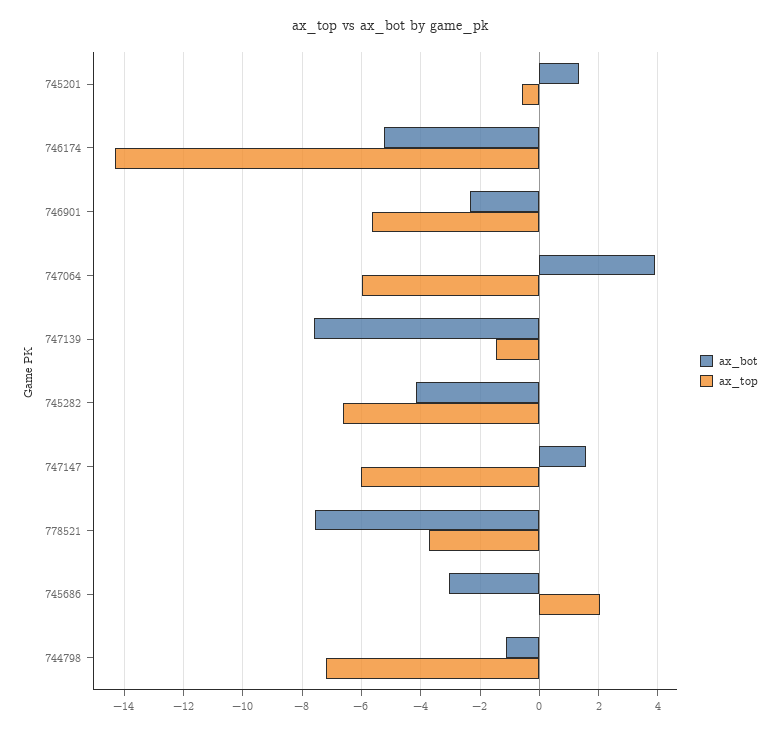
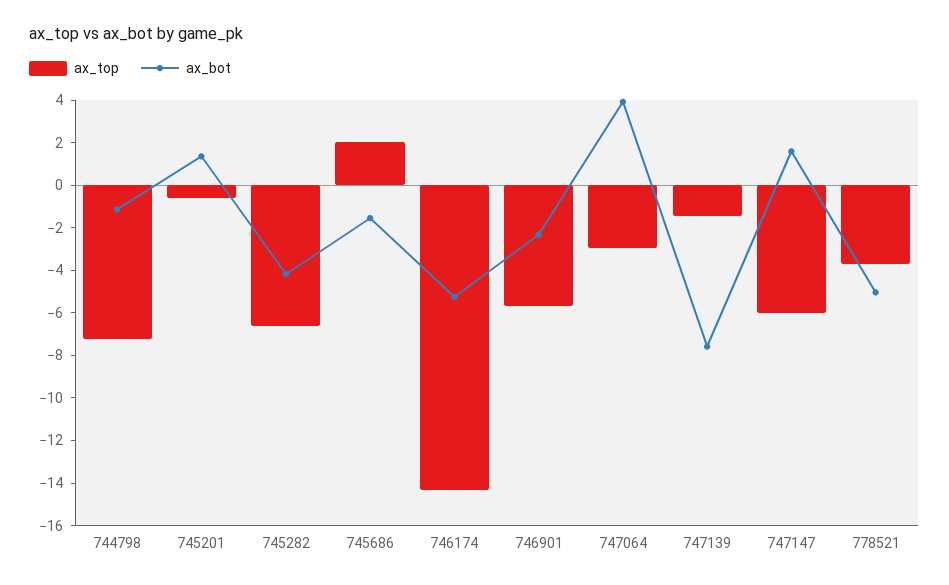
ax_top, 747064: -6 -> -3
ax_bot, 778521: -7.5 -> -5
ax_bot, 745686: -3 -> -1.5

